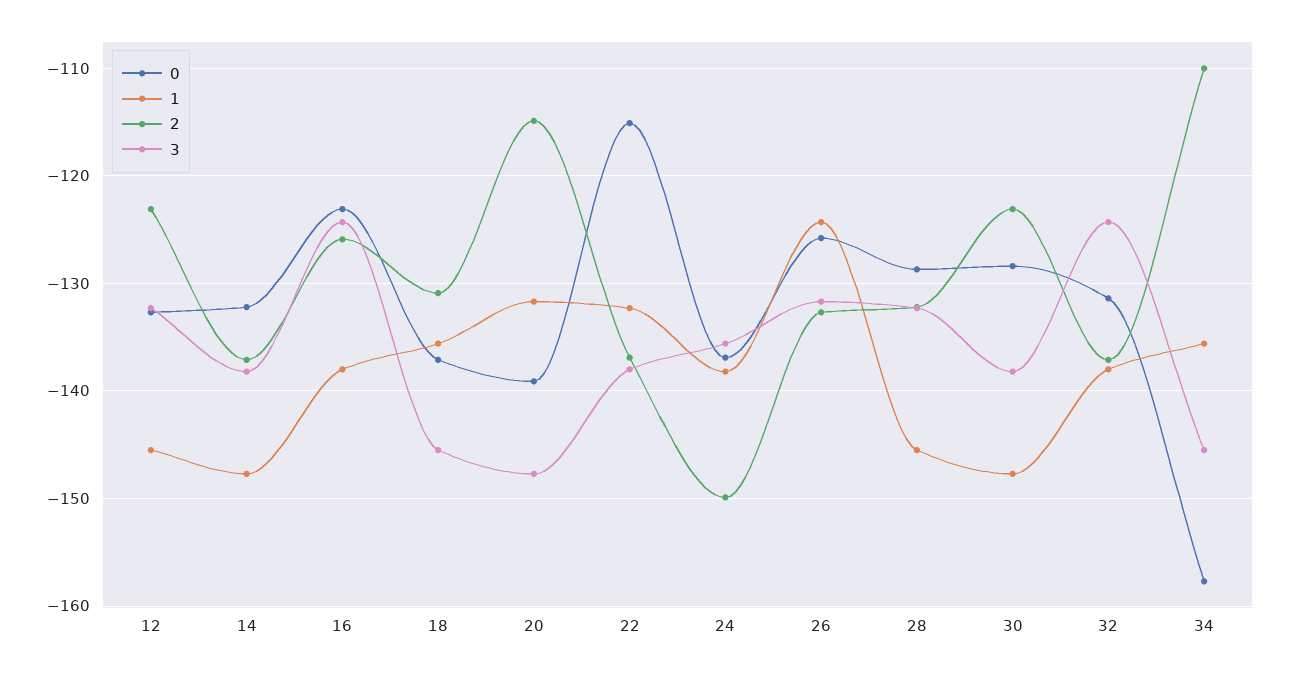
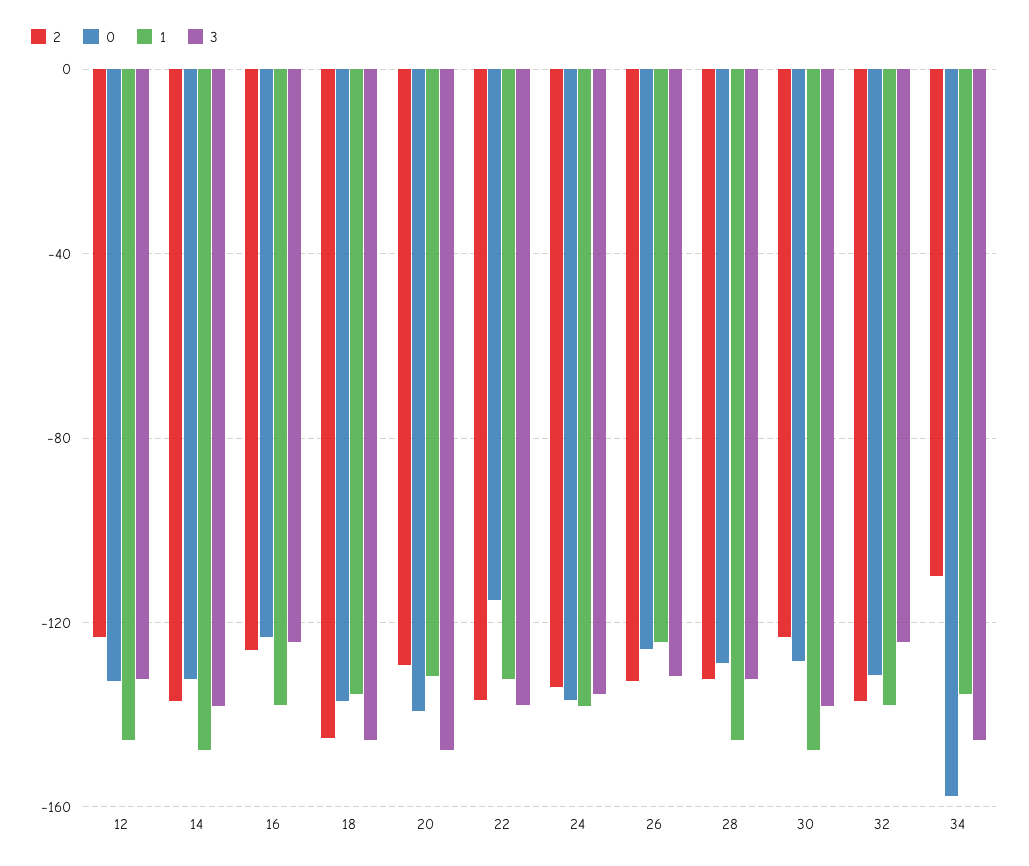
2, 18: -131 -> -145
2, 20: -115 -> -130
2, 24: -150 -> -135

